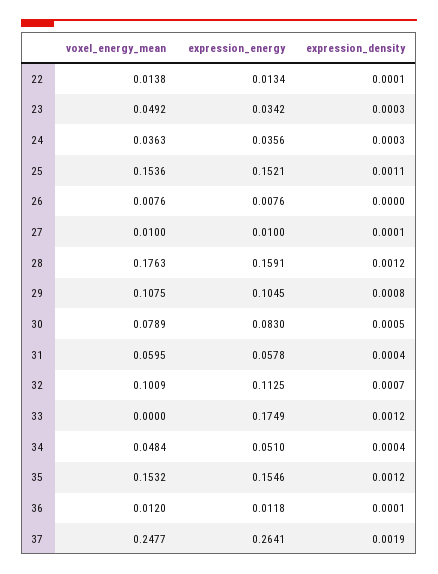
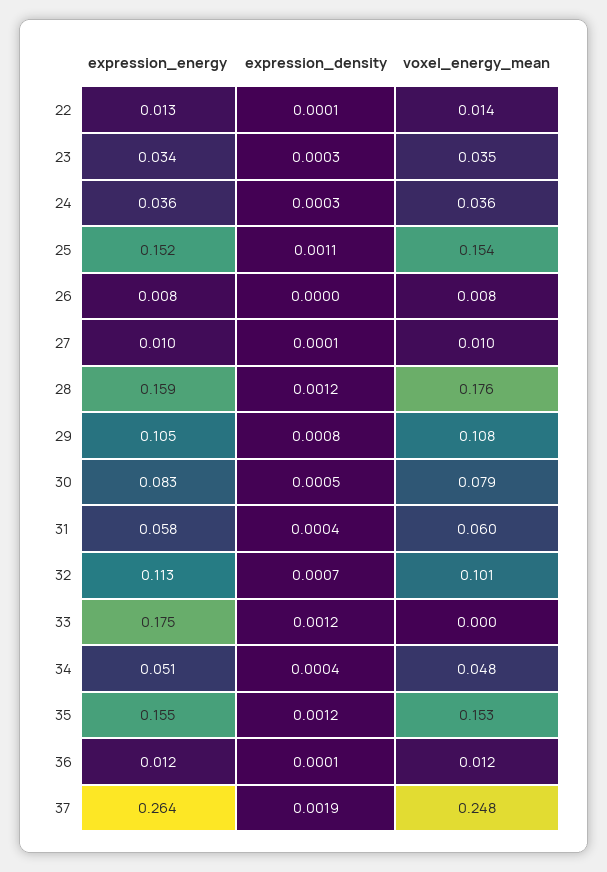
voxel_energy_mean, 23: 0.0492 -> 0.035

